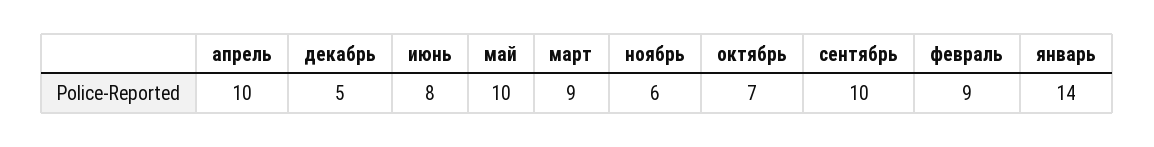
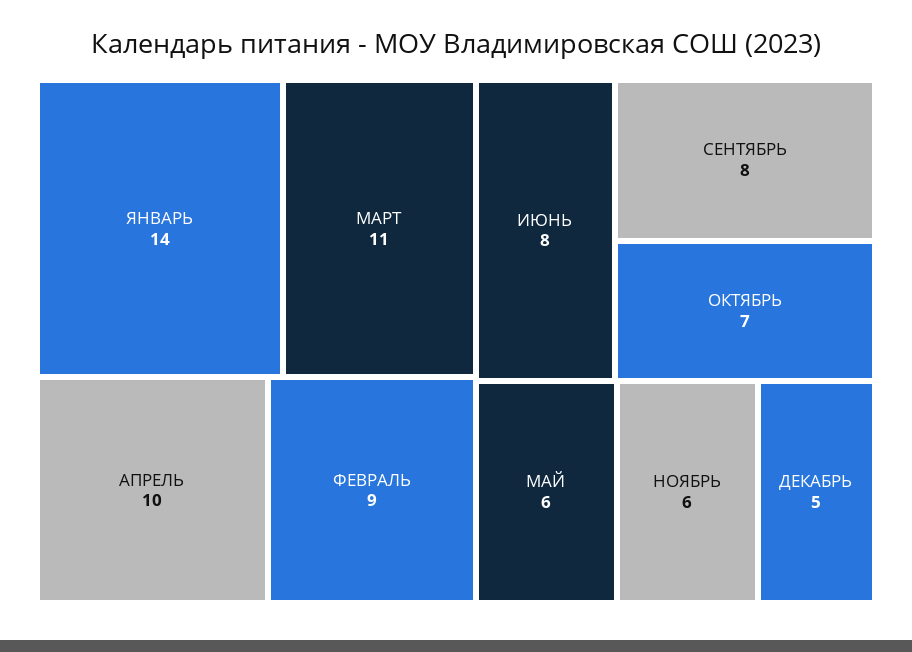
май: 10 -> 6
март: 9 -> 11
сентябрь: 10 -> 8

